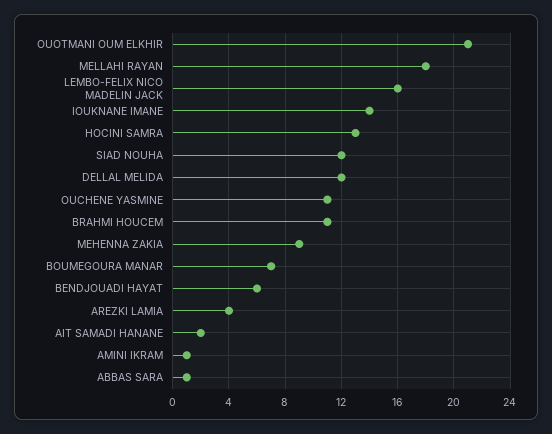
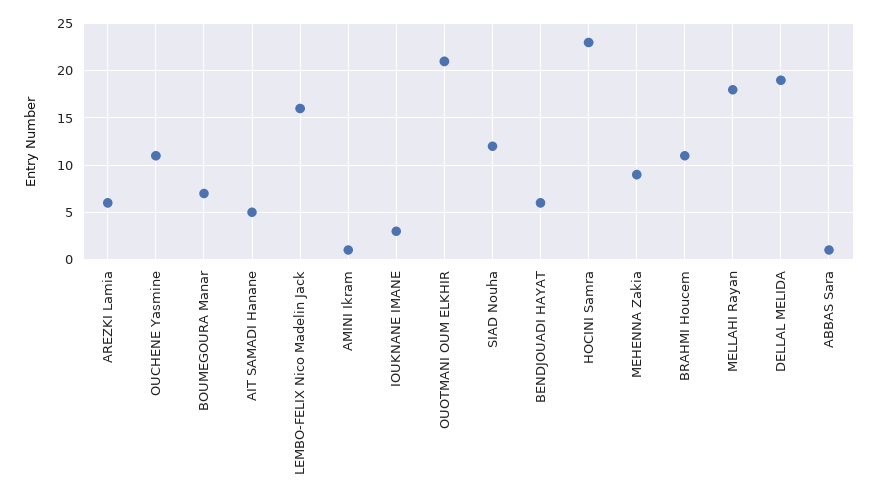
IOUKNANE IMANE: 14 -> 3
HOCINI SAMRA: 13 -> 23
DELLAL MELIDA: 12 -> 19
AREZKI LAMIA: 4 -> 6
AIT SAMADI HANANE: 2 -> 5

